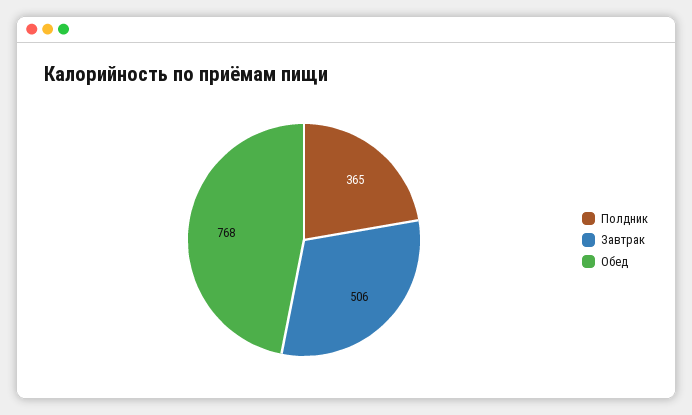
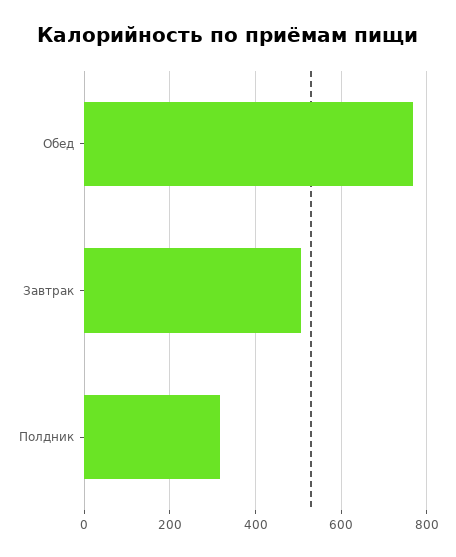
Полдник: 365 -> 320

